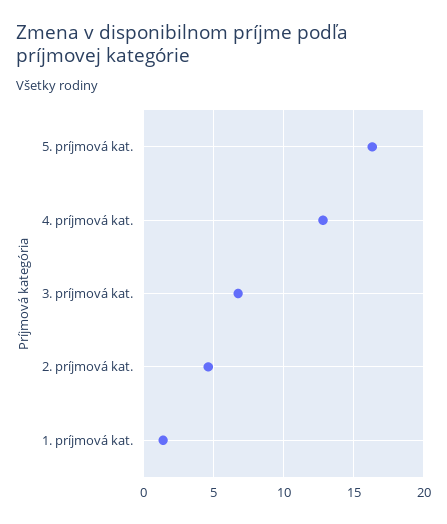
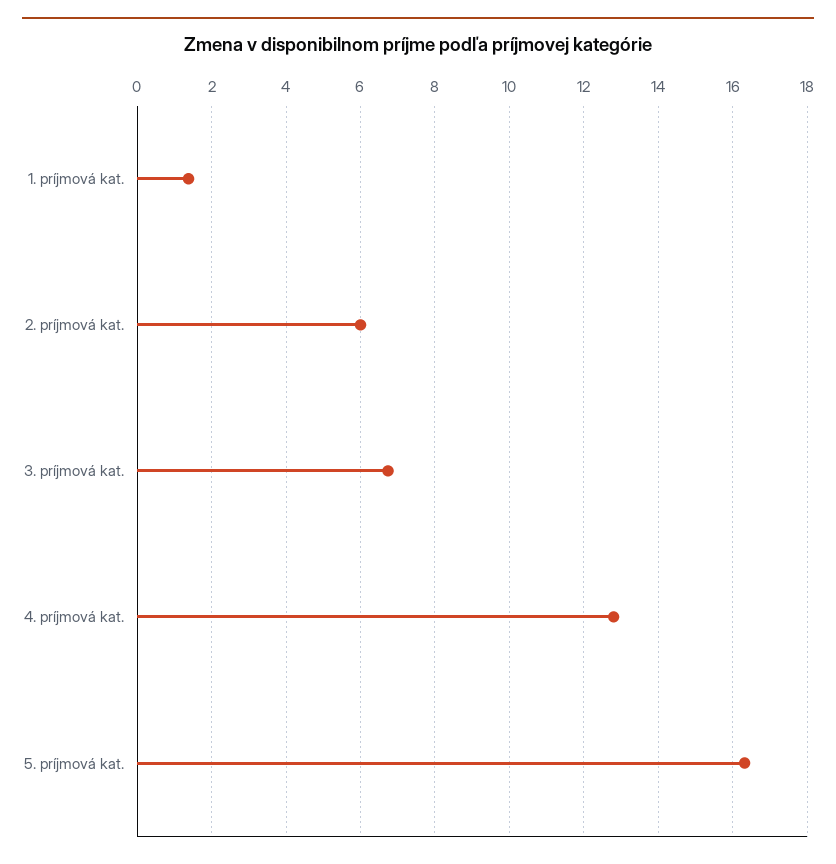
2. príjmová kat.: 4.5 -> 6

